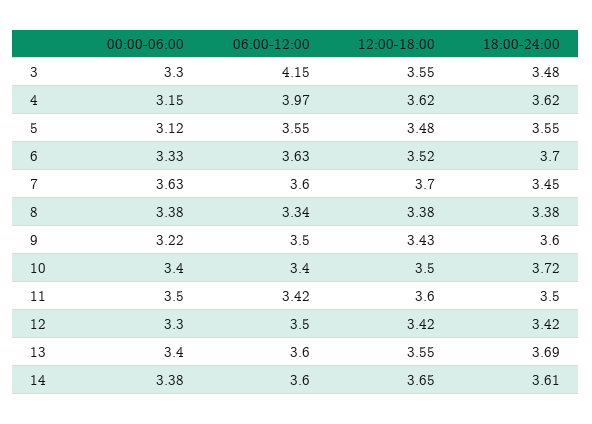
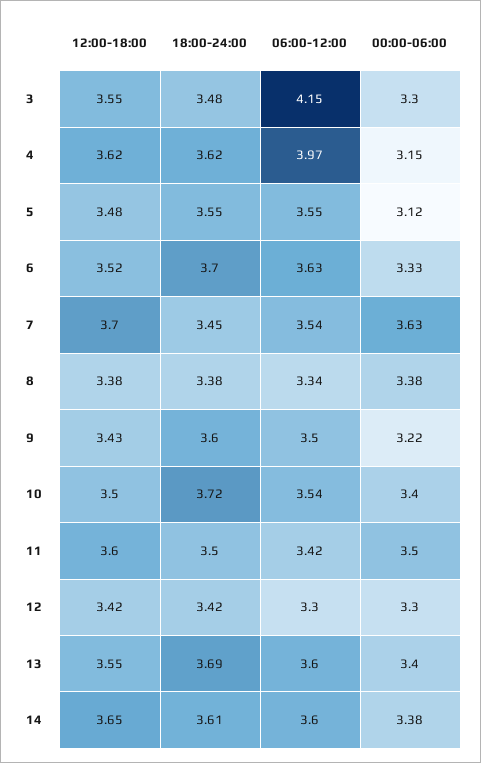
06:00-12:00, 7: 3.6 -> 3.54
06:00-12:00, 10: 3.4 -> 3.54
06:00-12:00, 12: 3.5 -> 3.3

